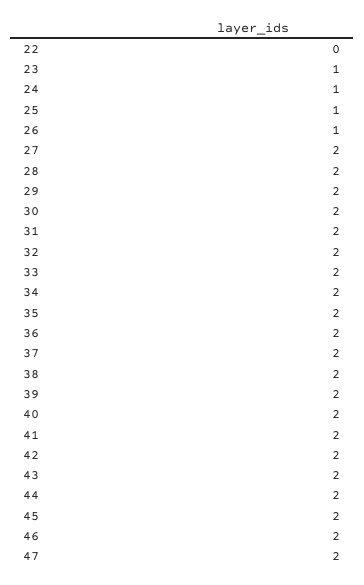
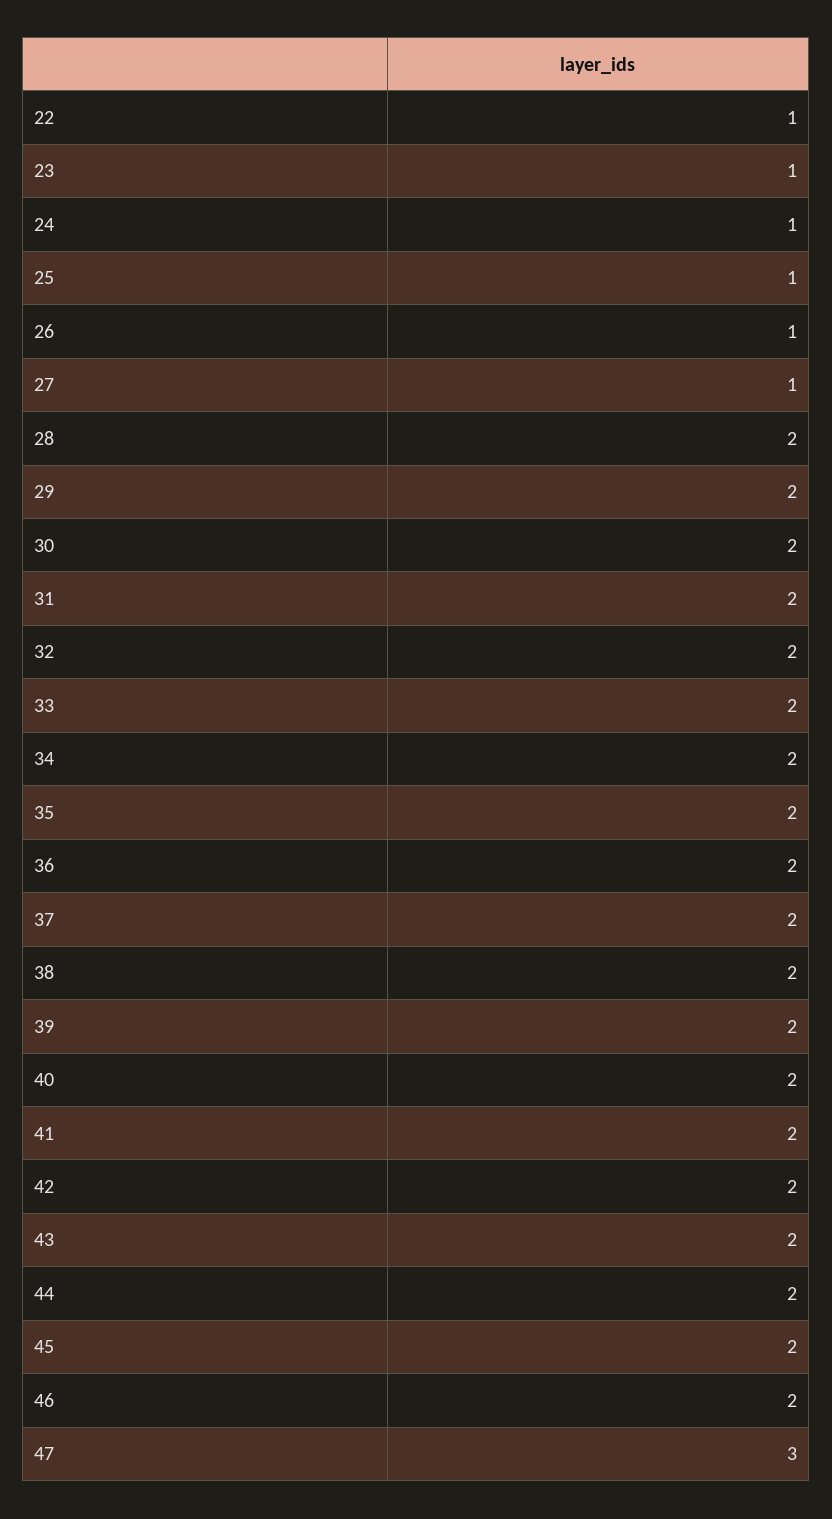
22: 0 -> 1
27: 2 -> 1
47: 2 -> 3

